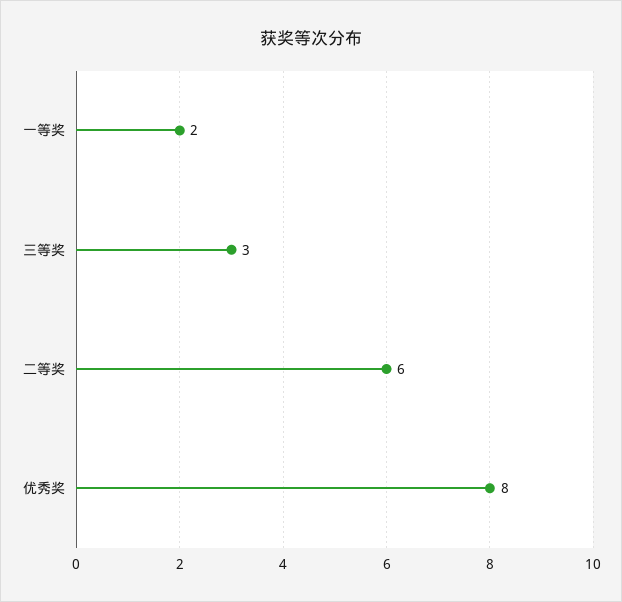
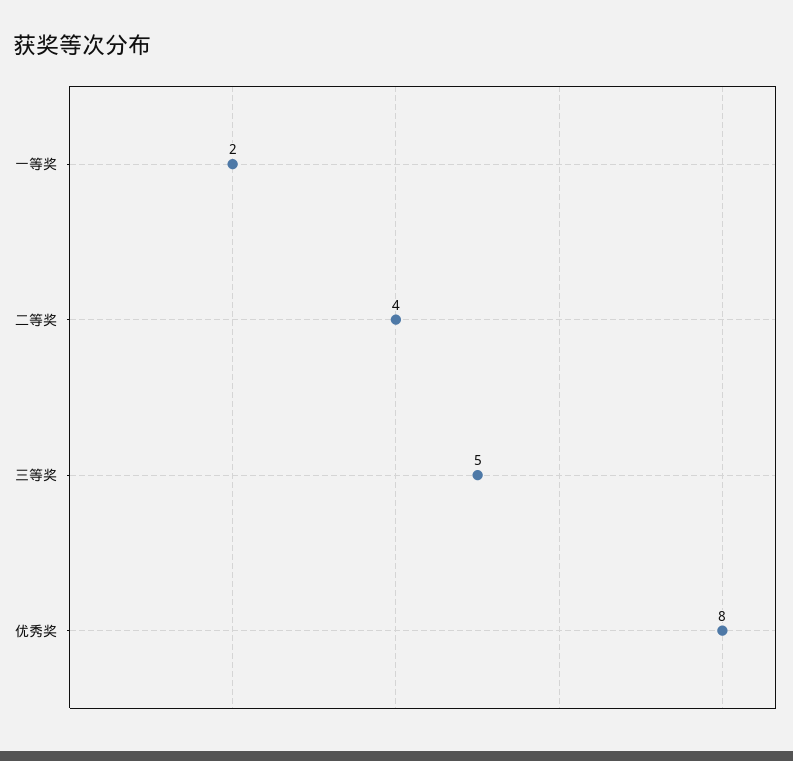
三等奖: 3 -> 5
二等奖: 6 -> 4

